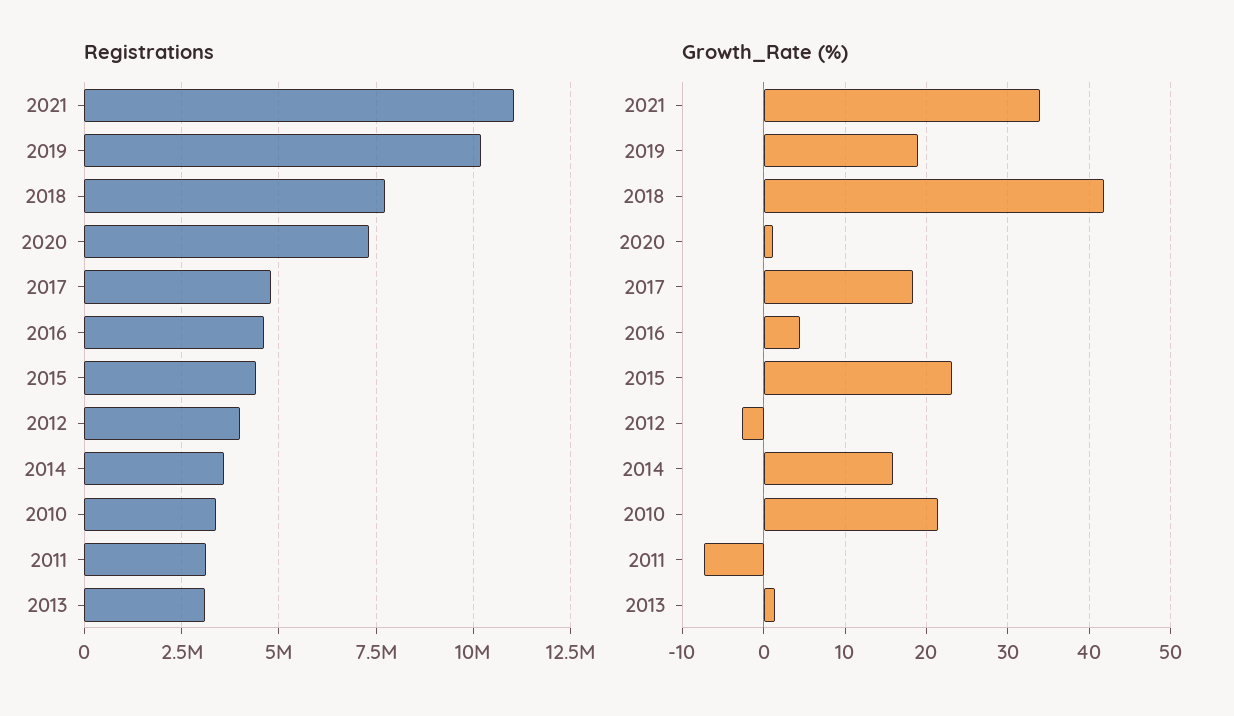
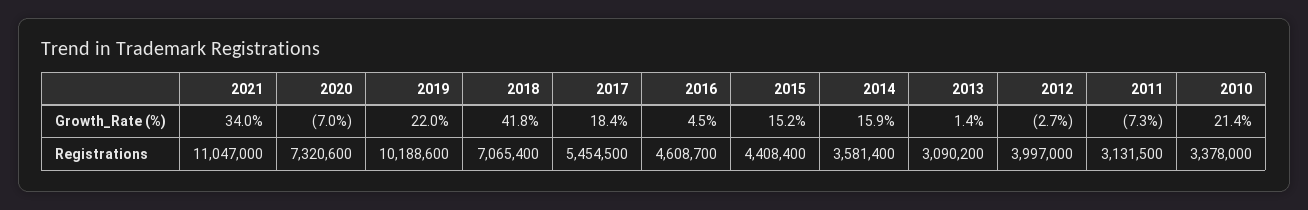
Registrations, 2018: 7750000 -> 7065400
Registrations, 2017: 4750000 -> 5454500
Growth_Rate (%), 2019: 19 -> 22
Growth_Rate (%), 2020: 1 -> -7
Growth_Rate (%), 2015: 23 -> 15.2

